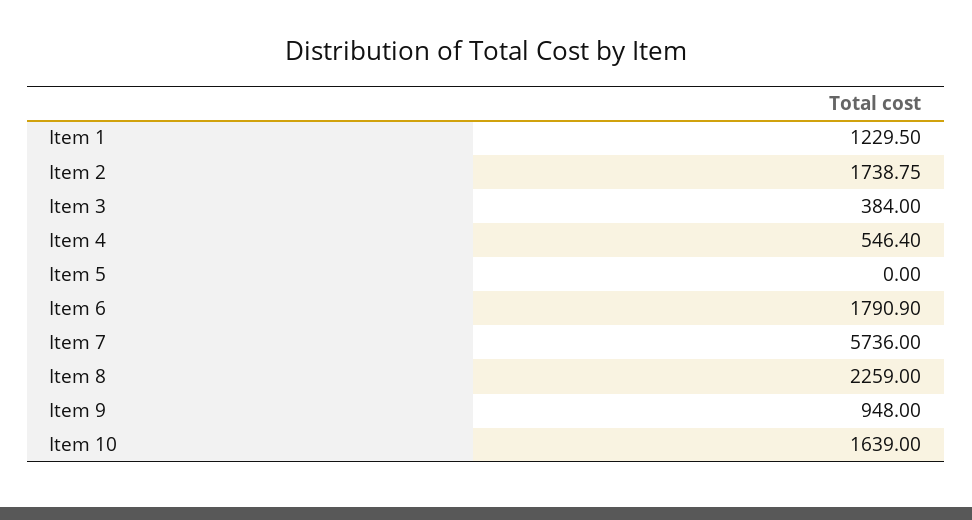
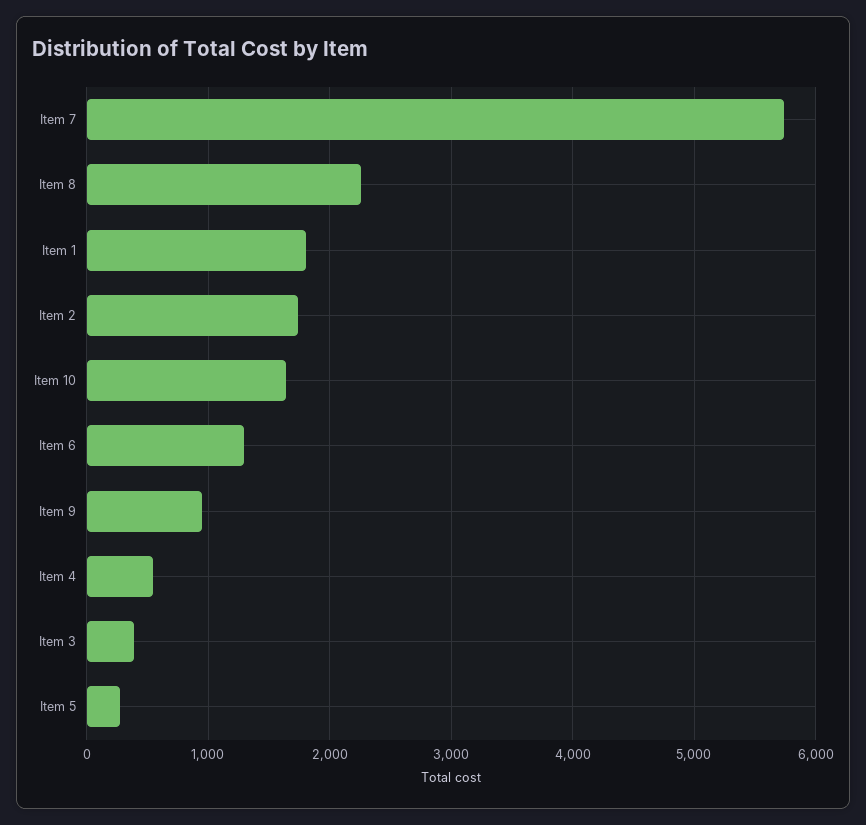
Item 1: 1229.5 -> 1800
Item 5: 0 -> 300
Item 6: 1790.9 -> 1300

